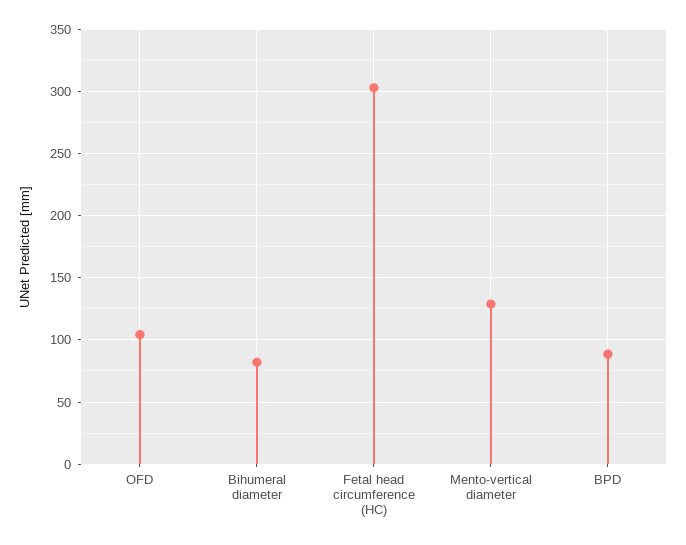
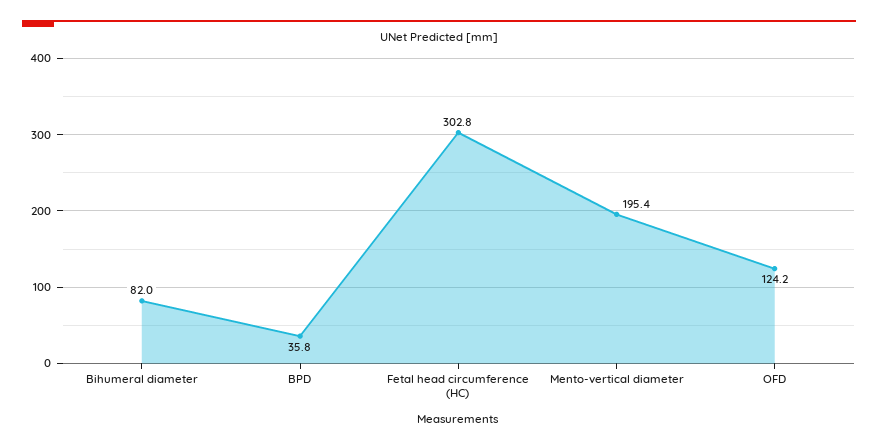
OFD: 105 -> 124.2
Mento-vertical diameter: 130 -> 195.4
BPD: 90 -> 35.8

